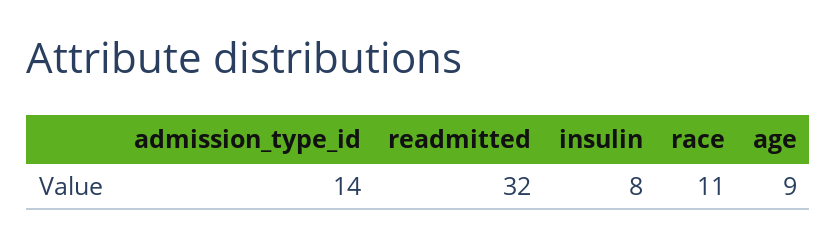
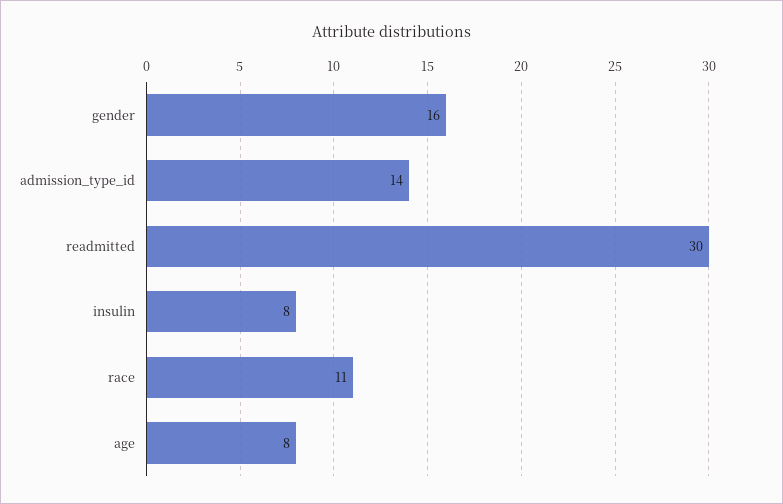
readmitted: 32 -> 30
age: 9 -> 8
gender: none -> 16

